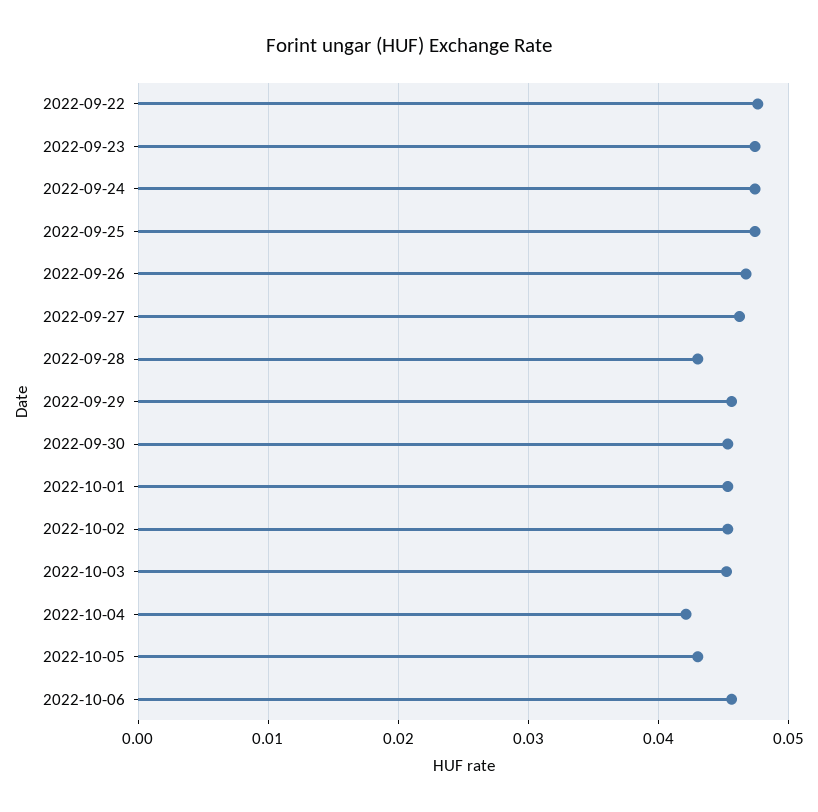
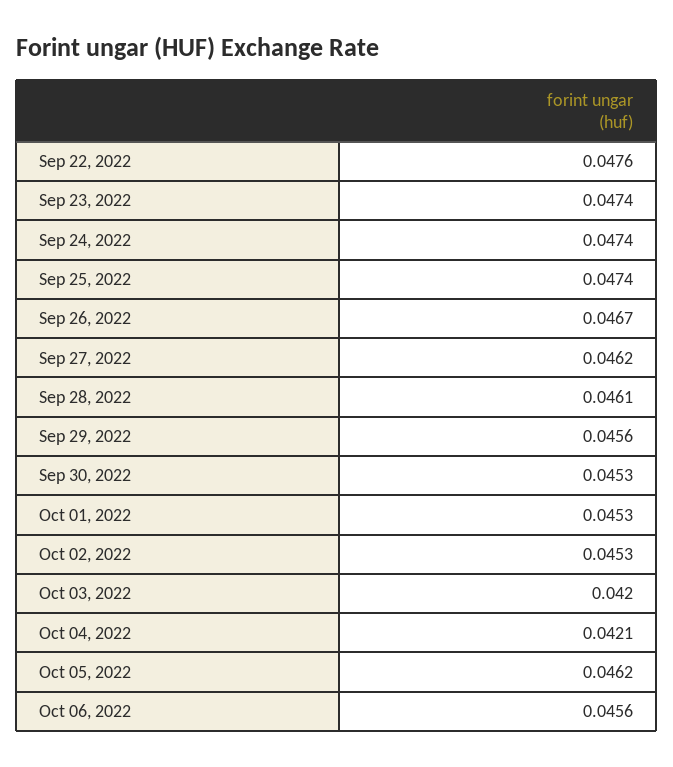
2022-09-28: 0.043 -> 0.0461
2022-10-03: 0.045 -> 0.042
2022-10-05: 0.043 -> 0.0462

